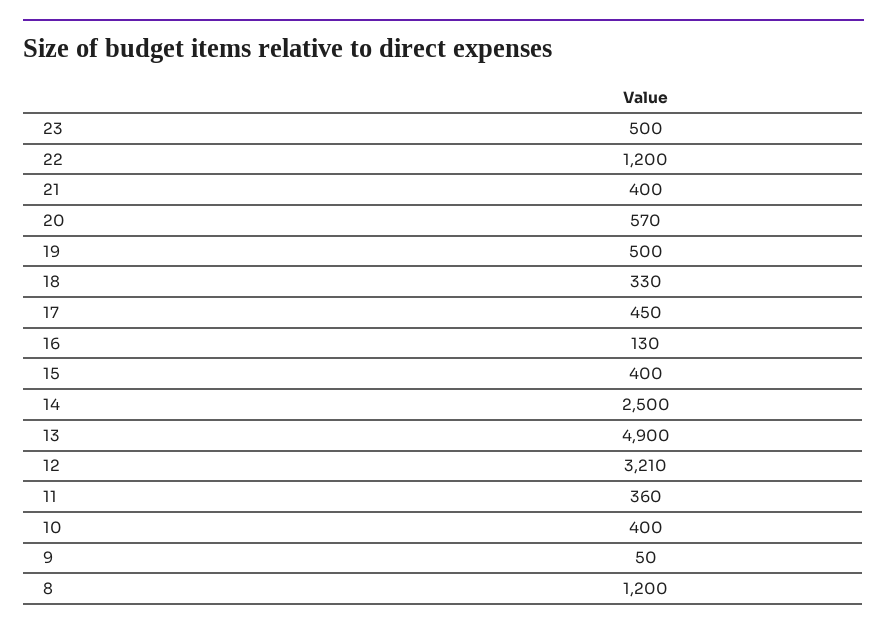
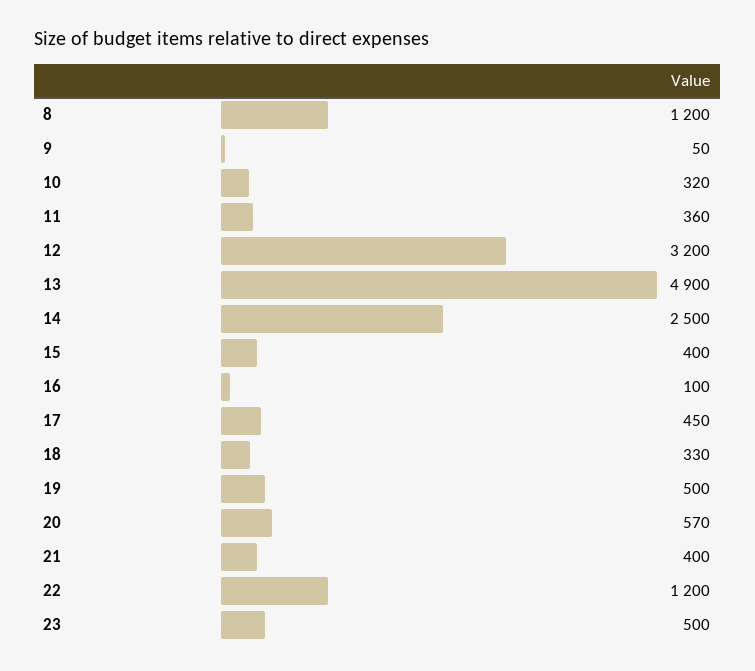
16: 130 -> 100
12: 3210 -> 3200
10: 400 -> 320

